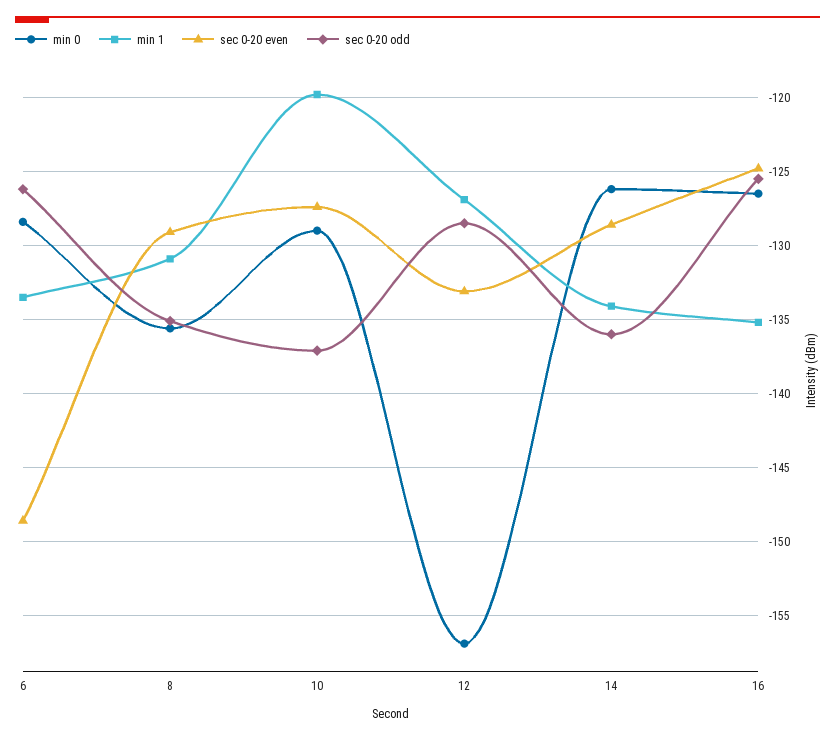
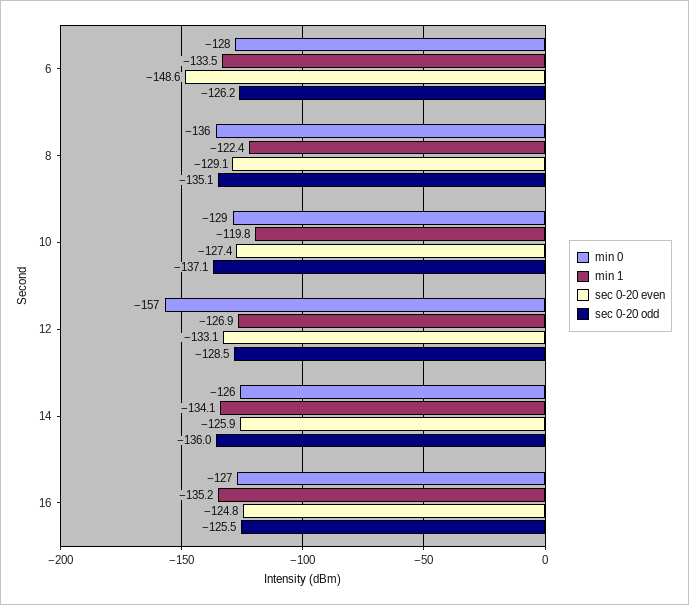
min 1, 8: -131 -> -122.4
sec 0-20 even, 14: -128.5 -> -125.9

